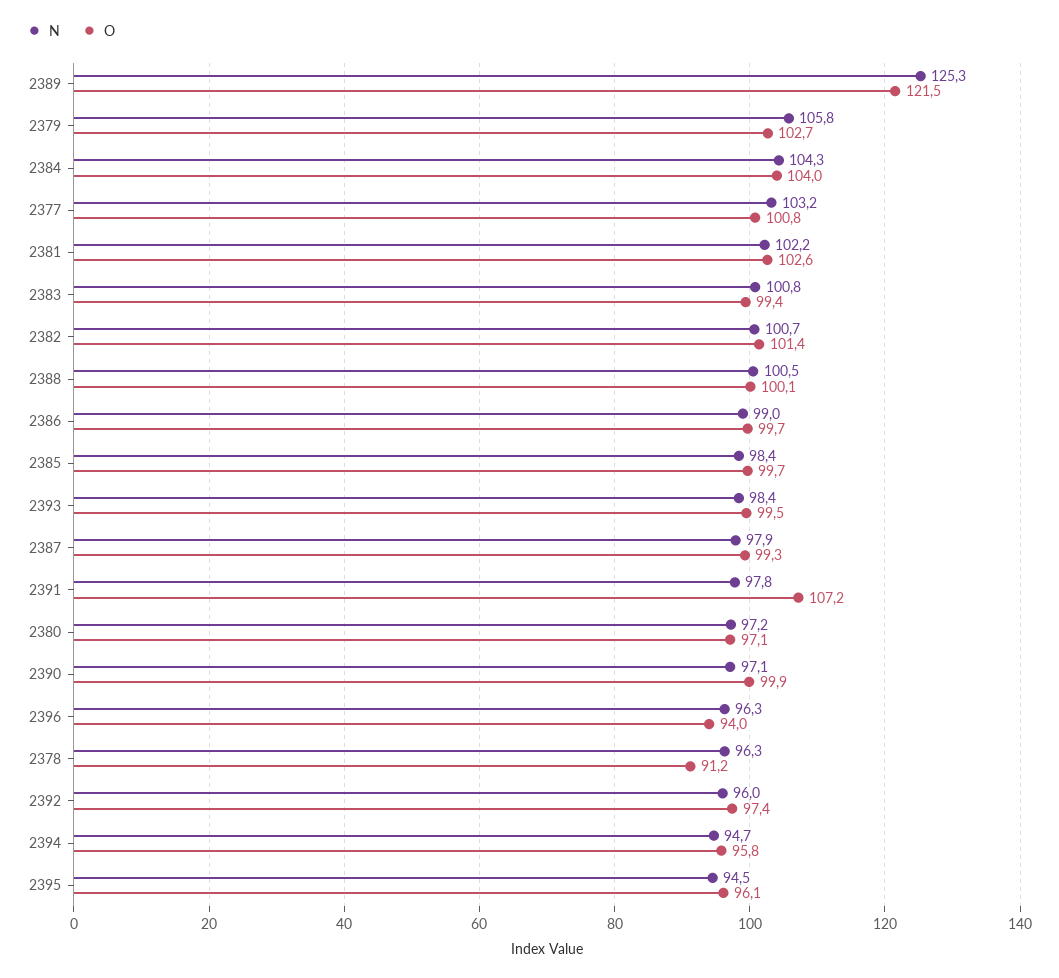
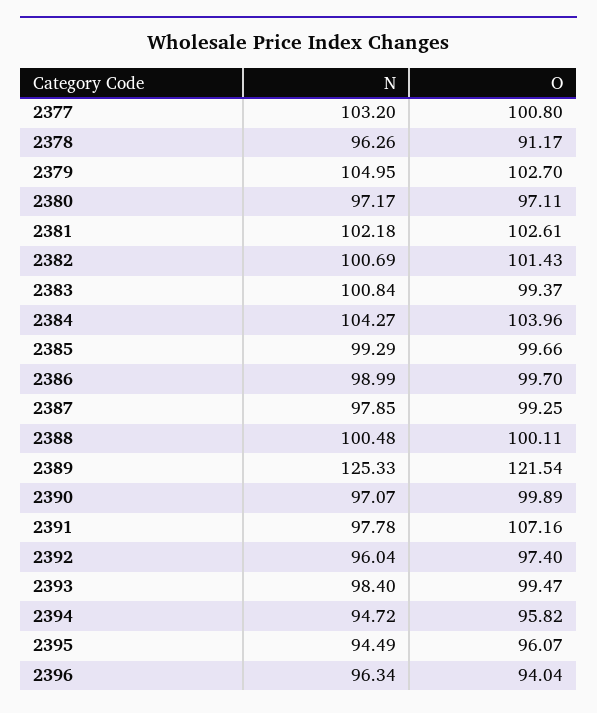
N, 2379: 105.8 -> 104.95
N, 2385: 98.4 -> 99.29

